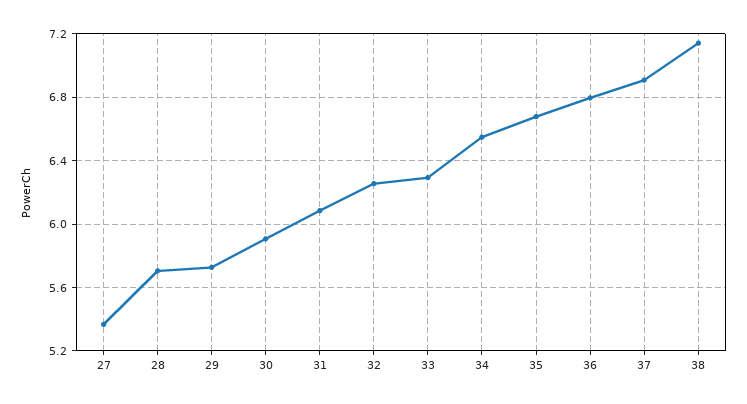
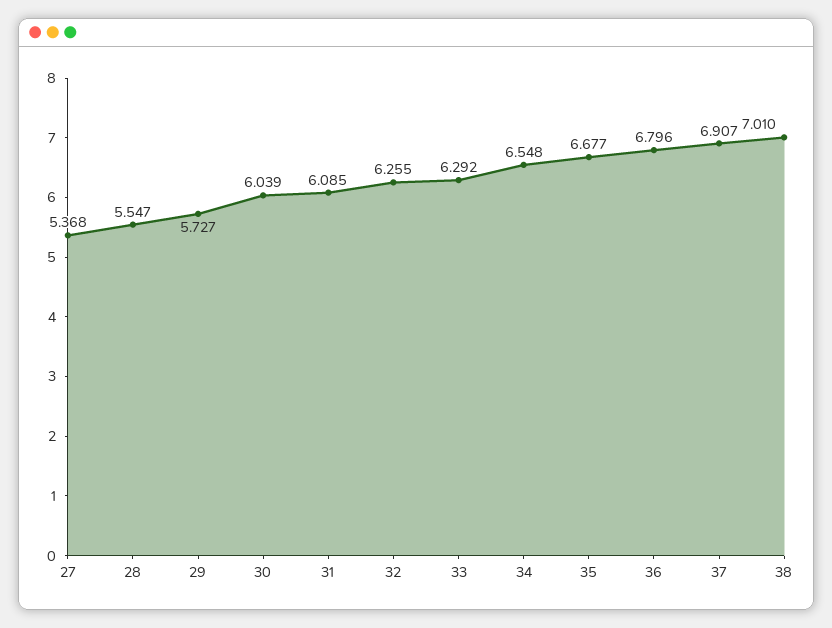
28: 5.7 -> 5.547
30: 5.9 -> 6.039
38: 7.15 -> 7.01

